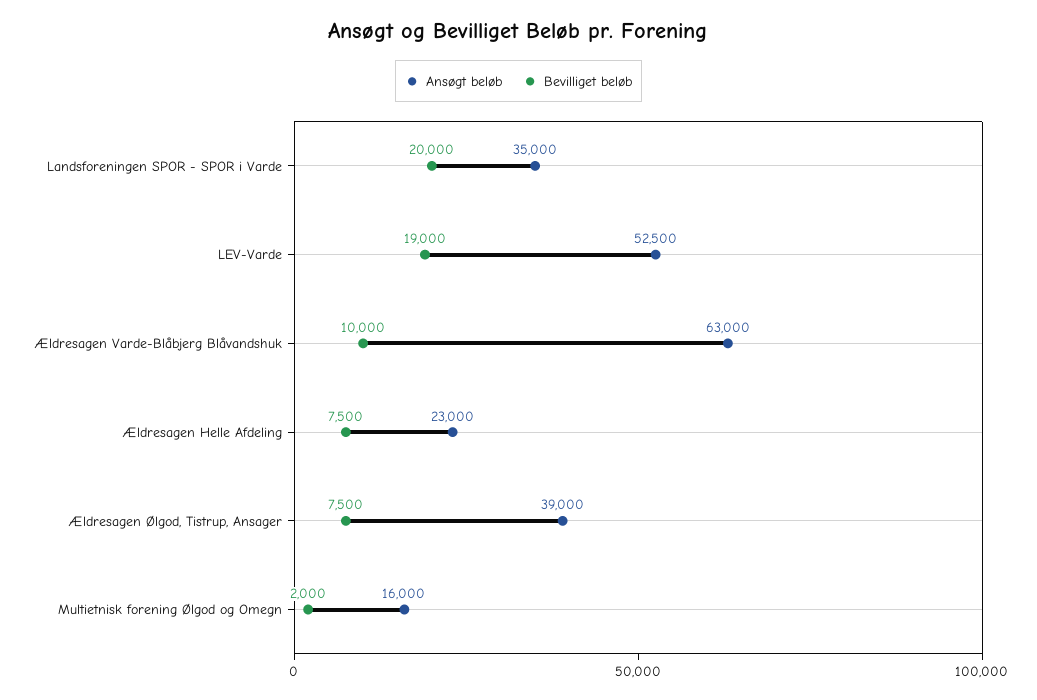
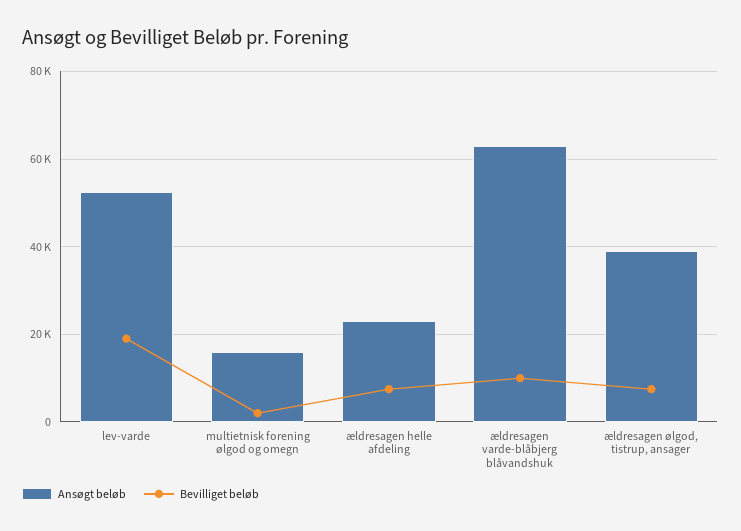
Ansøgt beløb, Landsforeningen SPOR - SPOR i Varde: 35000 -> none
Bevilliget beløb, Landsforeningen SPOR - SPOR i Varde: 20000 -> none

